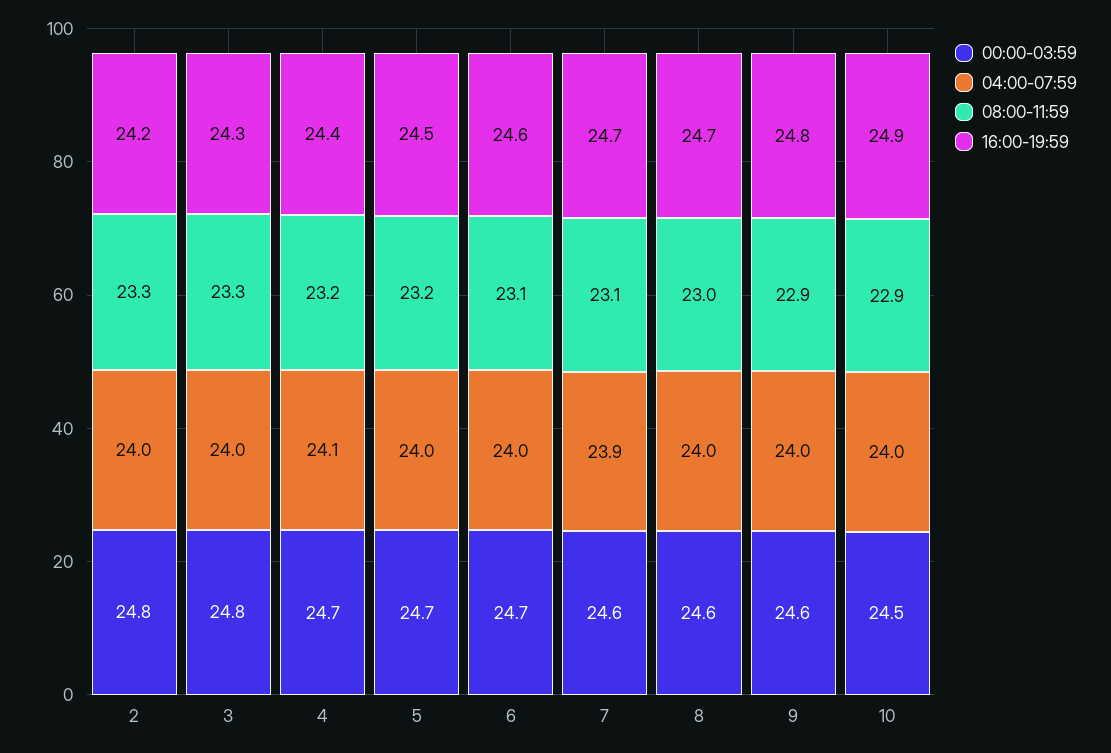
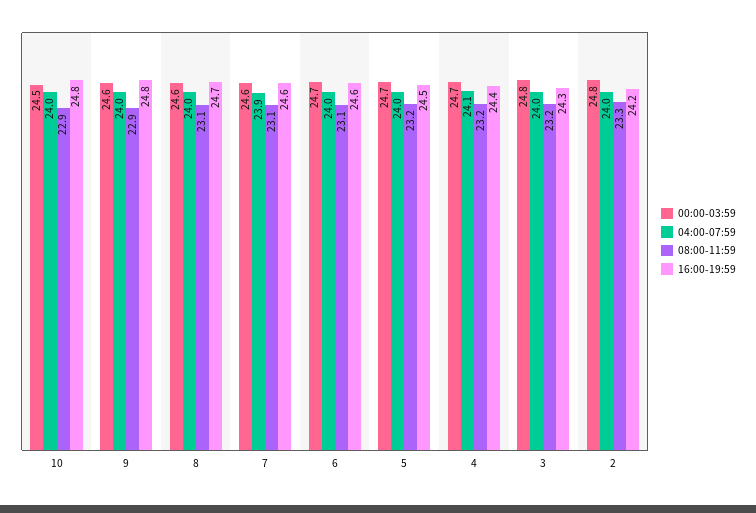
08:00-11:59, 3: 23.3 -> 23.2
16:00-19:59, 7: 24.7 -> 24.6
08:00-11:59, 8: 23 -> 23.1
16:00-19:59, 10: 24.9 -> 24.8

